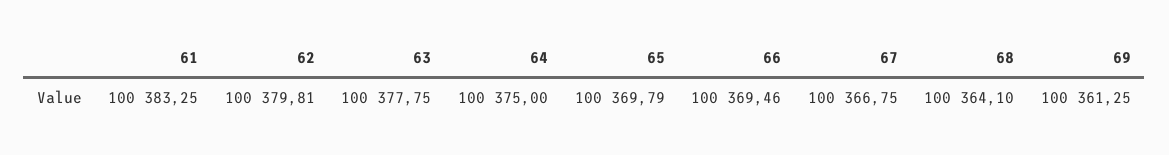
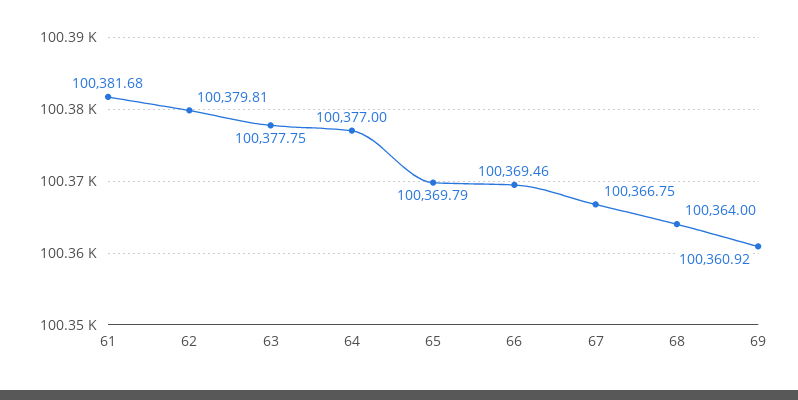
61: 100383.25 -> 100381.68
64: 100375 -> 100377
68: 100364.1 -> 100364
69: 100361.25 -> 100360.92

